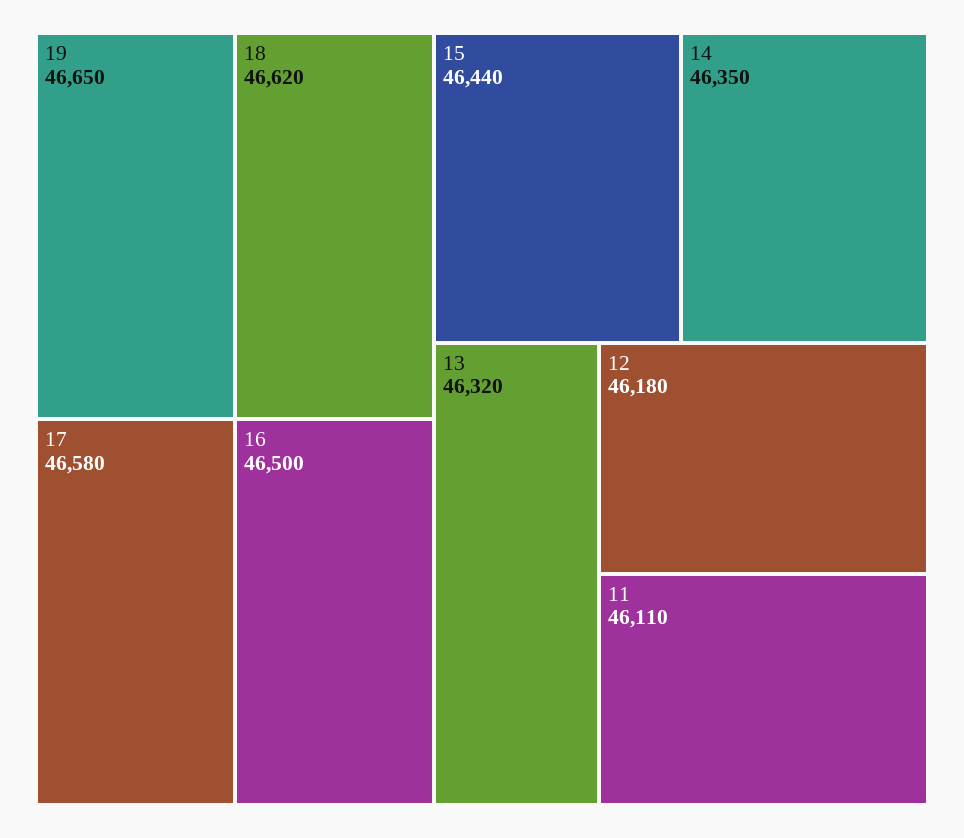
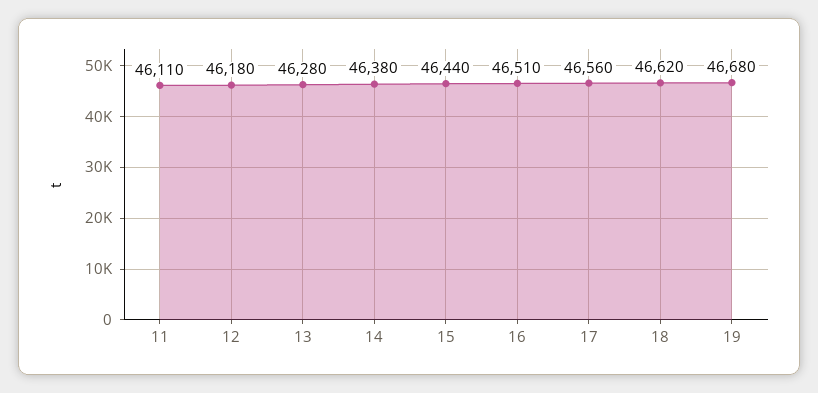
19: 46650 -> 46680
17: 46580 -> 46560
16: 46500 -> 46510
14: 46350 -> 46380
13: 46320 -> 46280

